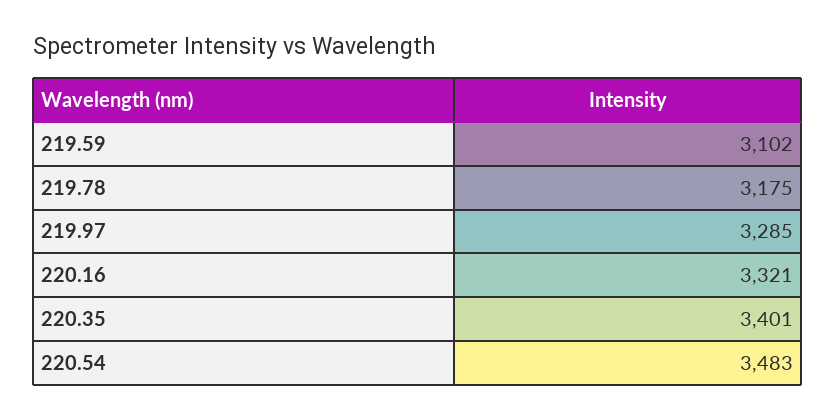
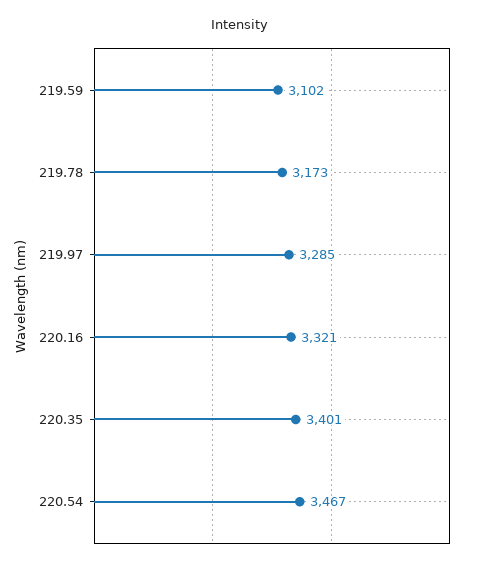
219.78: 3175 -> 3173
220.54: 3483 -> 3467

